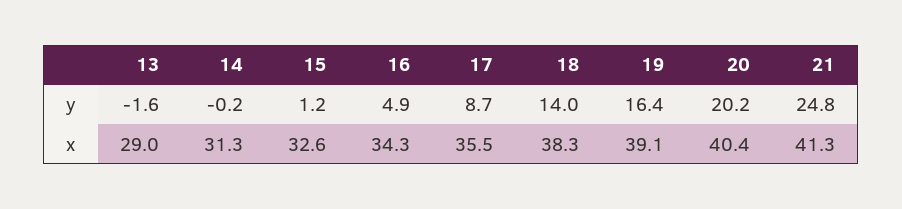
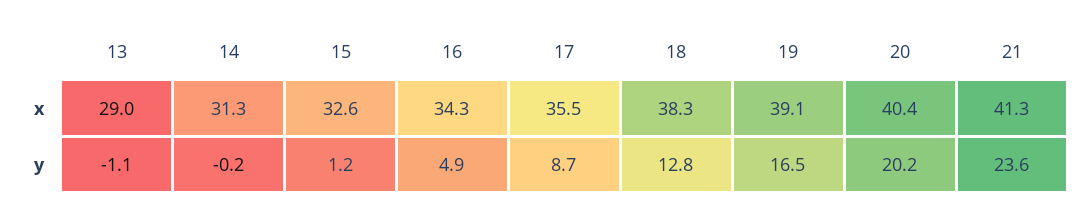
13, y: -1.6 -> -1.1
18, y: 14 -> 12.8
19, y: 16.4 -> 16.5
21, y: 24.8 -> 23.6

